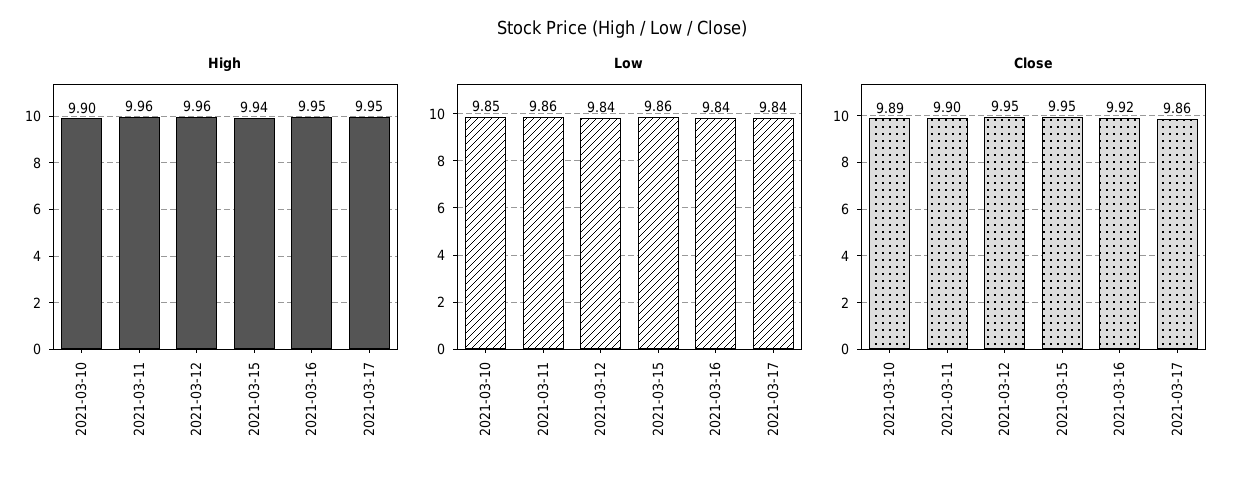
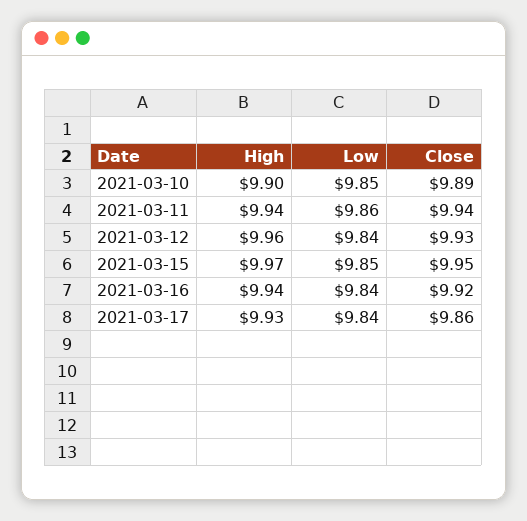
High, 2021-03-11: 9.96 -> 9.94
High, 2021-03-15: 9.94 -> 9.97
High, 2021-03-16: 9.95 -> 9.94
High, 2021-03-17: 9.95 -> 9.93
Low, 2021-03-15: 9.86 -> 9.85
Close, 2021-03-11: 9.9 -> 9.94
Close, 2021-03-12: 9.95 -> 9.93

